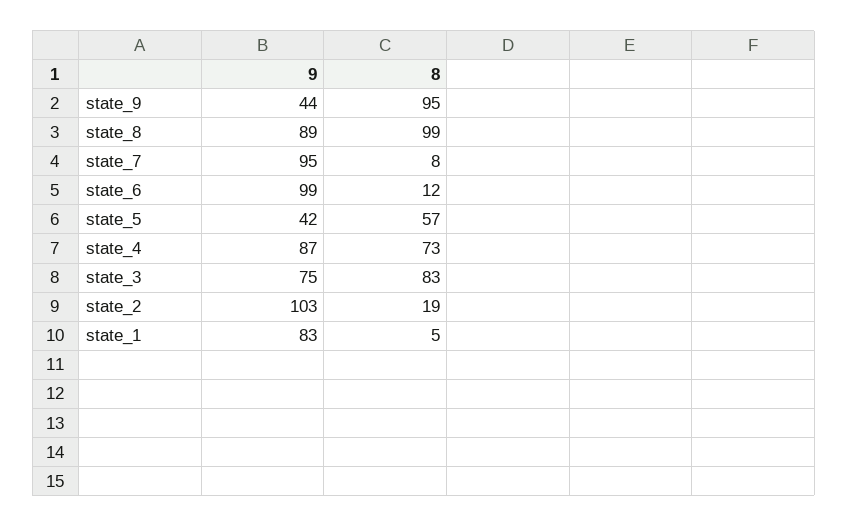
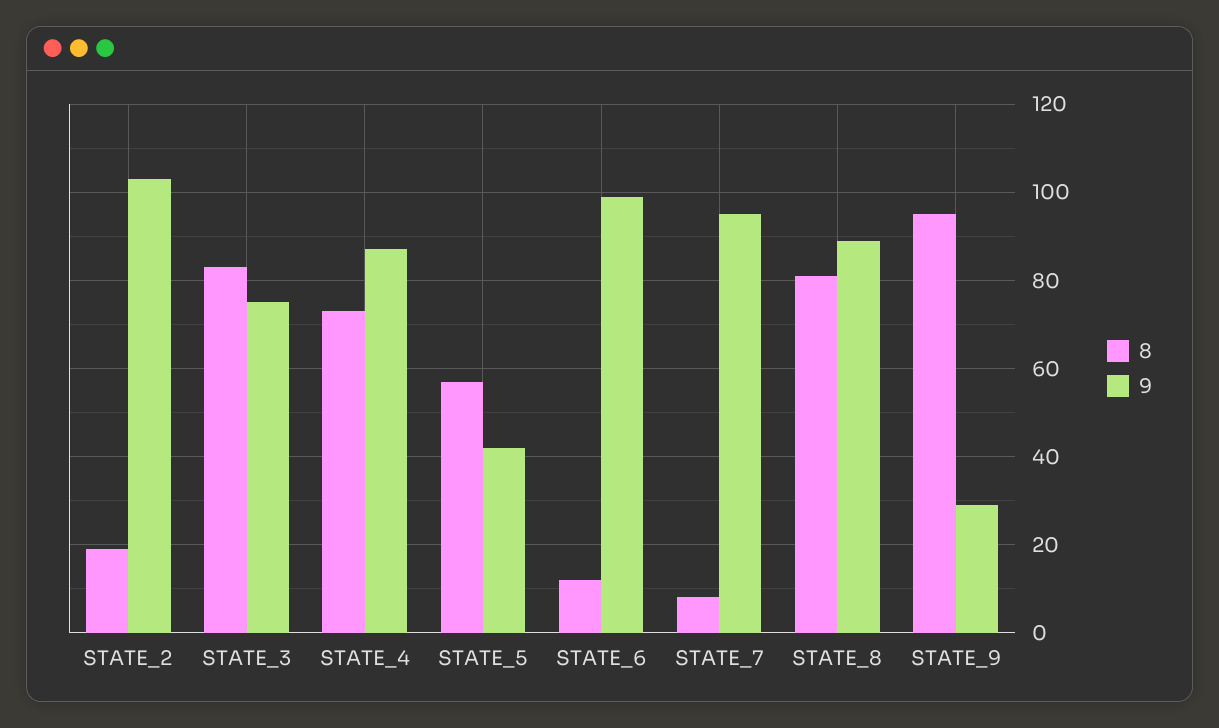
9, state_9: 44 -> 30
8, state_8: 99 -> 80
9, state_1: 83 -> none
8, state_1: 5 -> none

